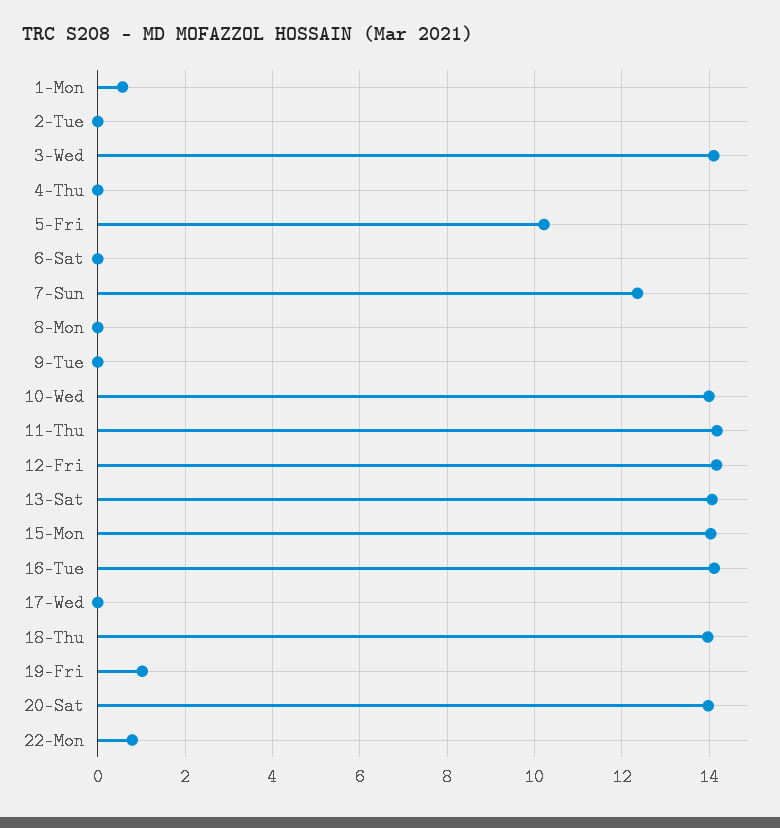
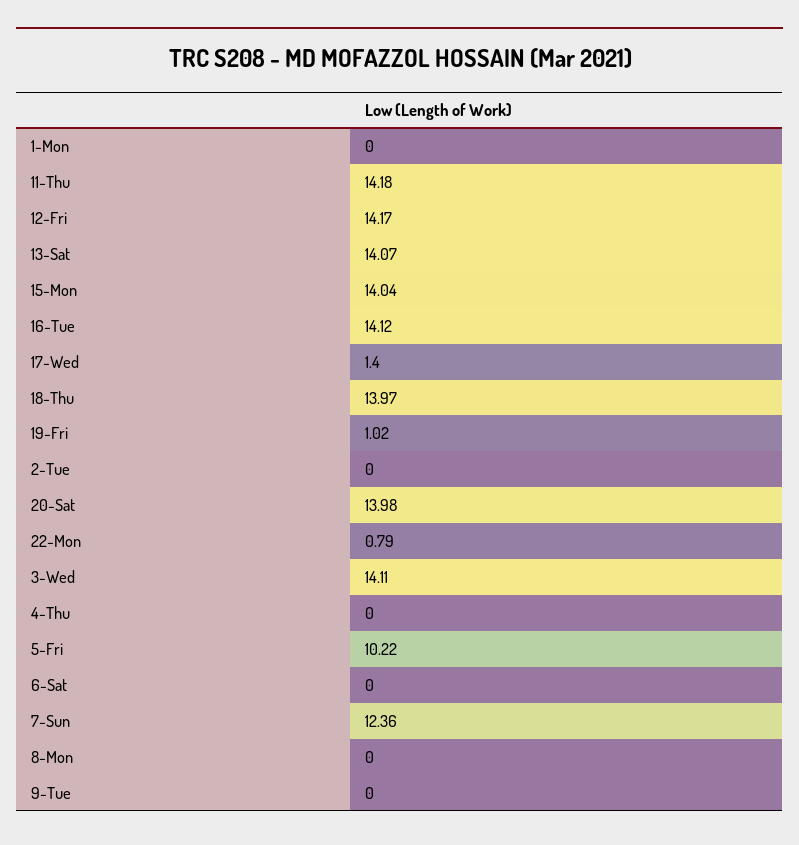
1-Mon: 0.6 -> 0
10-Wed: 14 -> none
17-Wed: 0 -> 1.4

